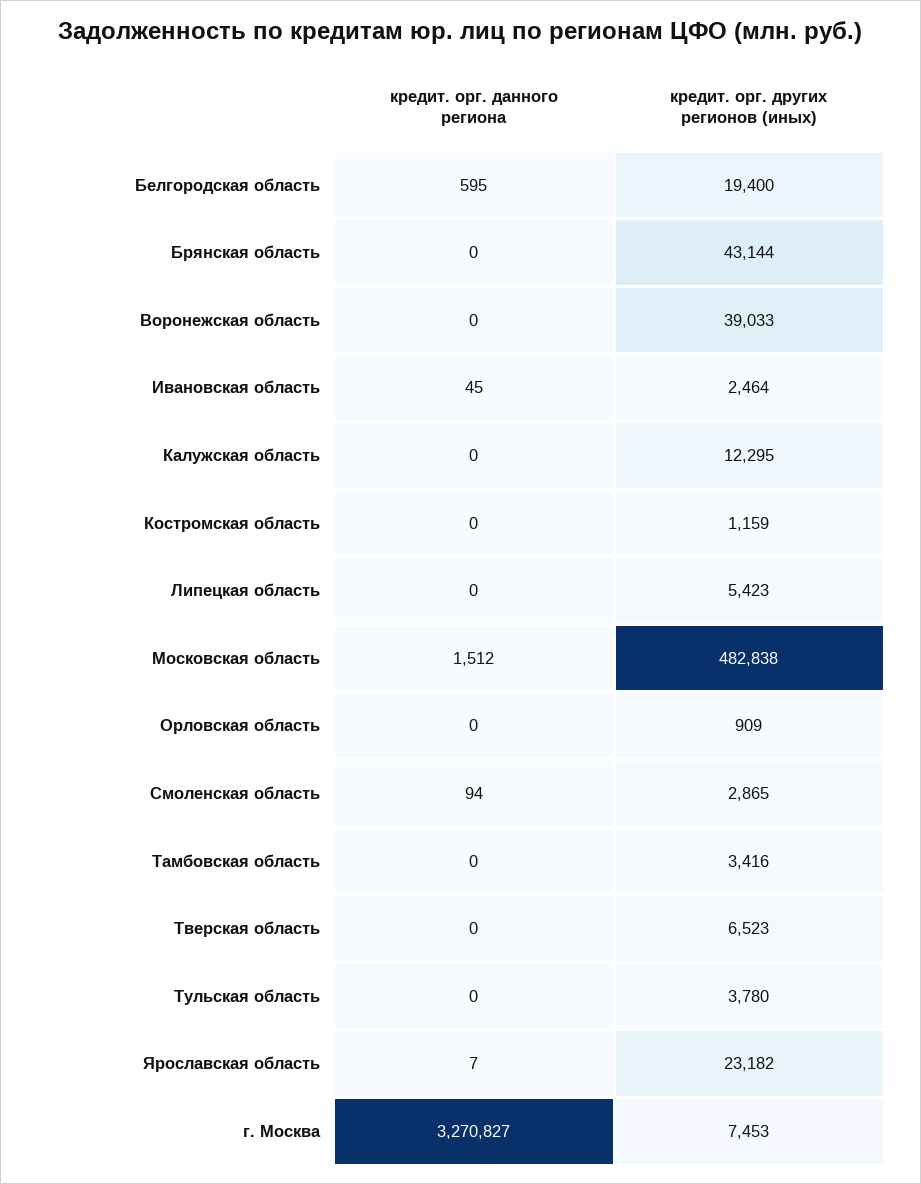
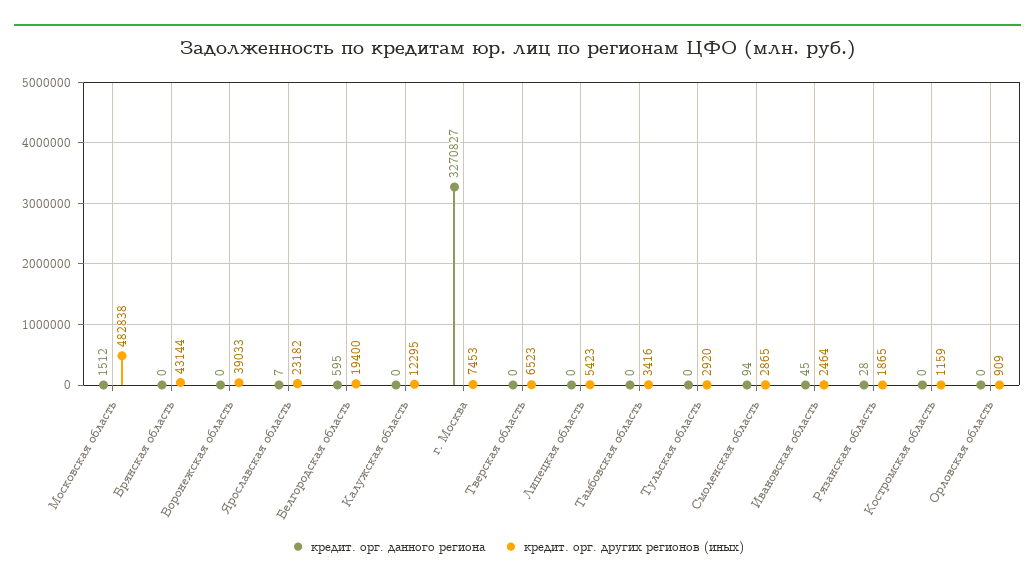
кредит. орг. других регионов (иных), Тульская область: 3780 -> 2920
кредит. орг. данного региона, Рязанская область: none -> 28
кредит. орг. других регионов (иных), Рязанская область: none -> 1865

